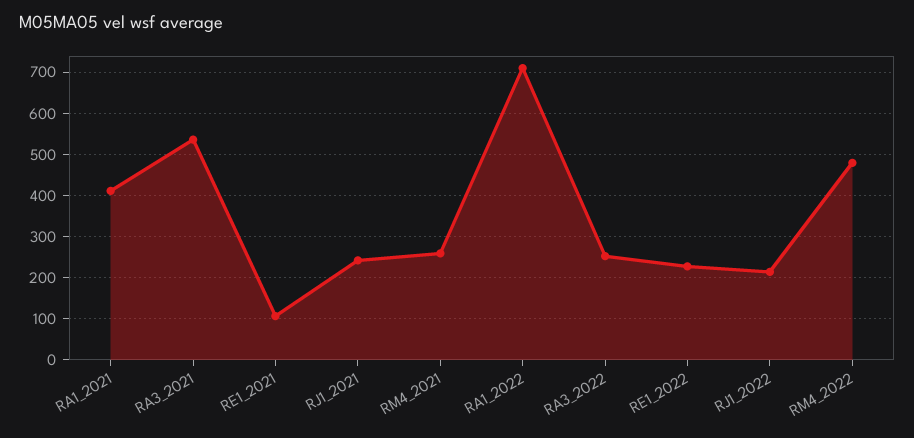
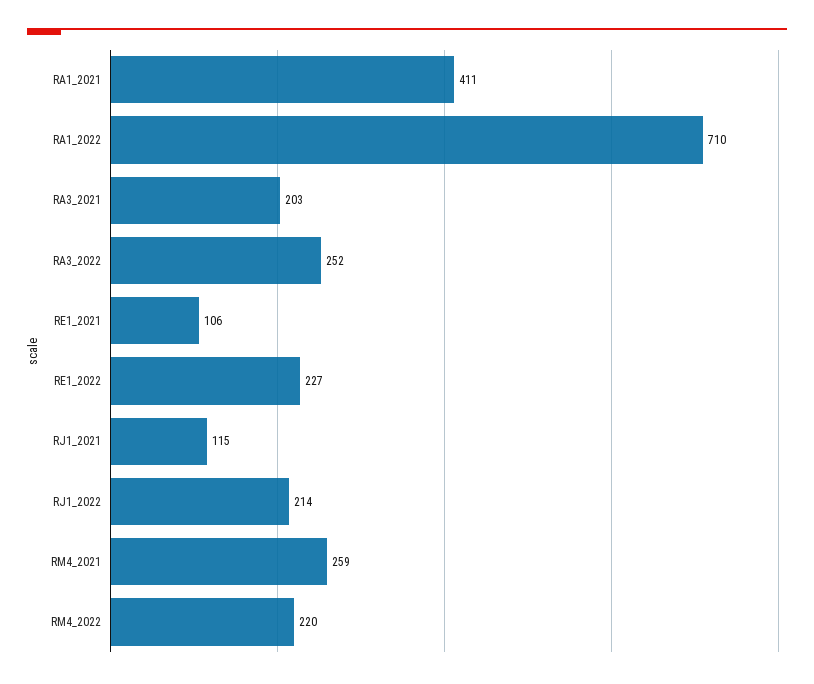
RA3_2021: 540 -> 203
RJ1_2021: 240 -> 115
RM4_2022: 480 -> 220

